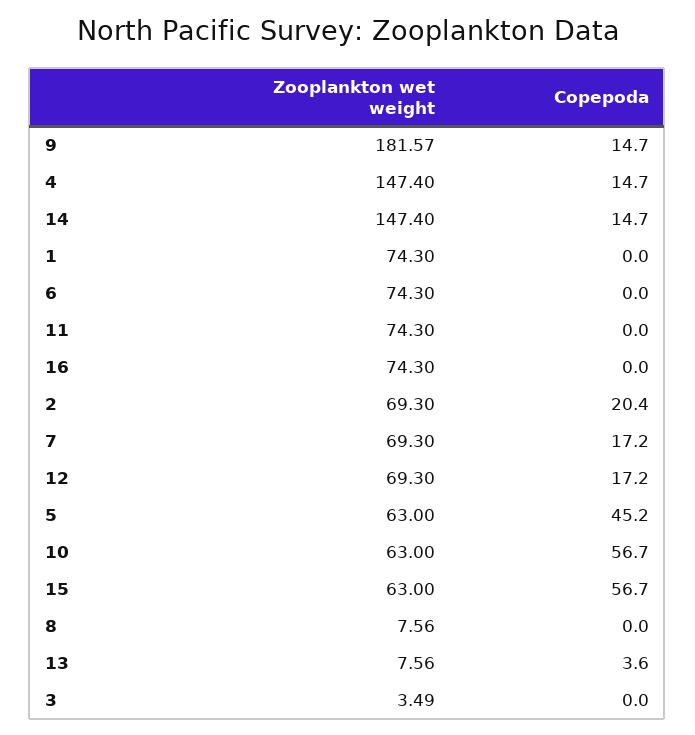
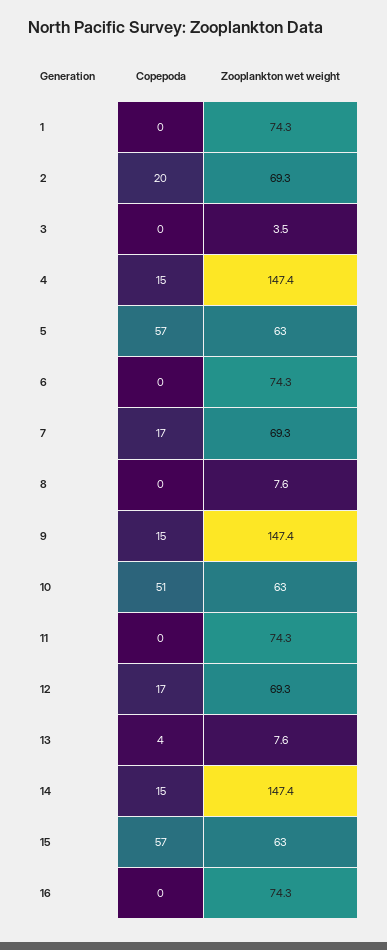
Zooplankton wet weight, 9: 181.57 -> 147.4
Copepoda, 5: 45.2 -> 57
Copepoda, 10: 56.7 -> 51

